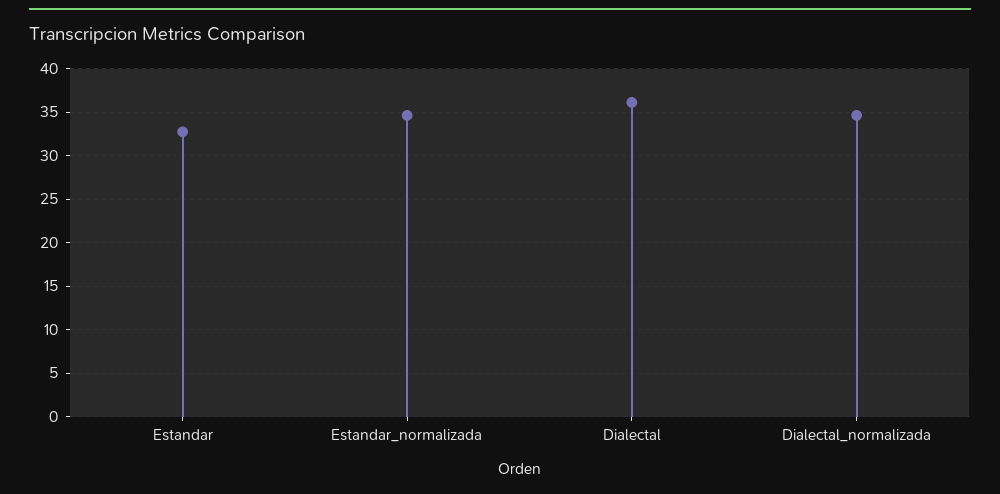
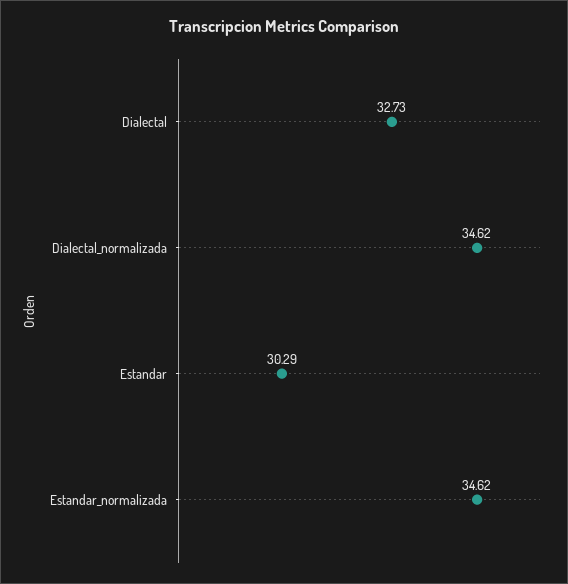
Estandar: 33 -> 30.29
Dialectal: 36 -> 32.73

